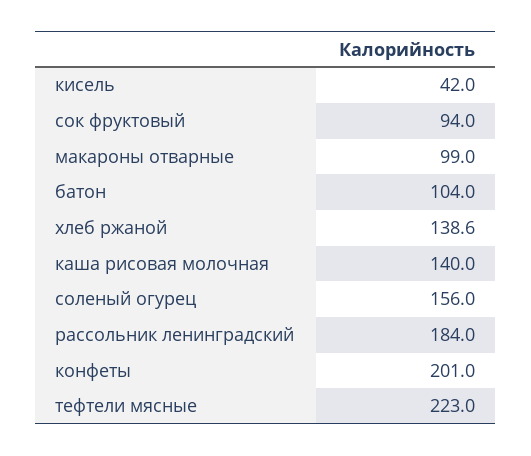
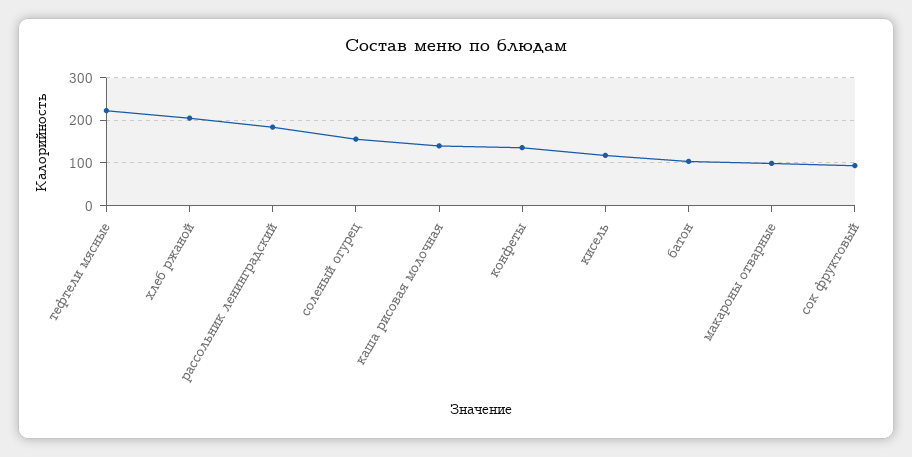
кисель: 42 -> 120
хлеб ржаной: 138.6 -> 200
конфеты: 201 -> 140

